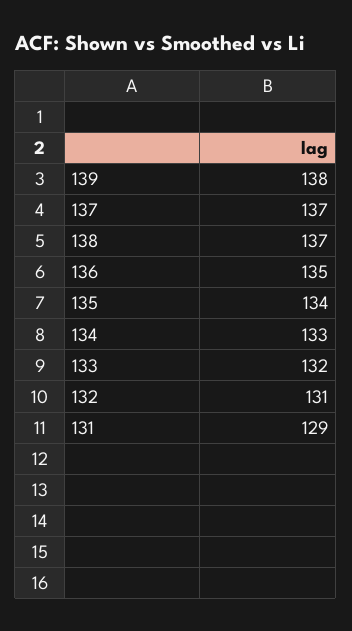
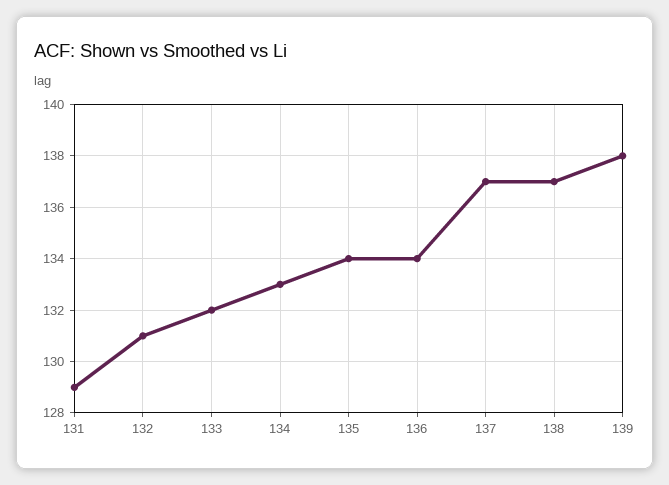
136: 135 -> 134

